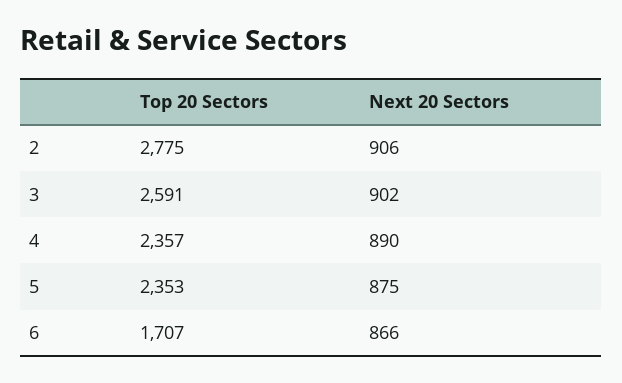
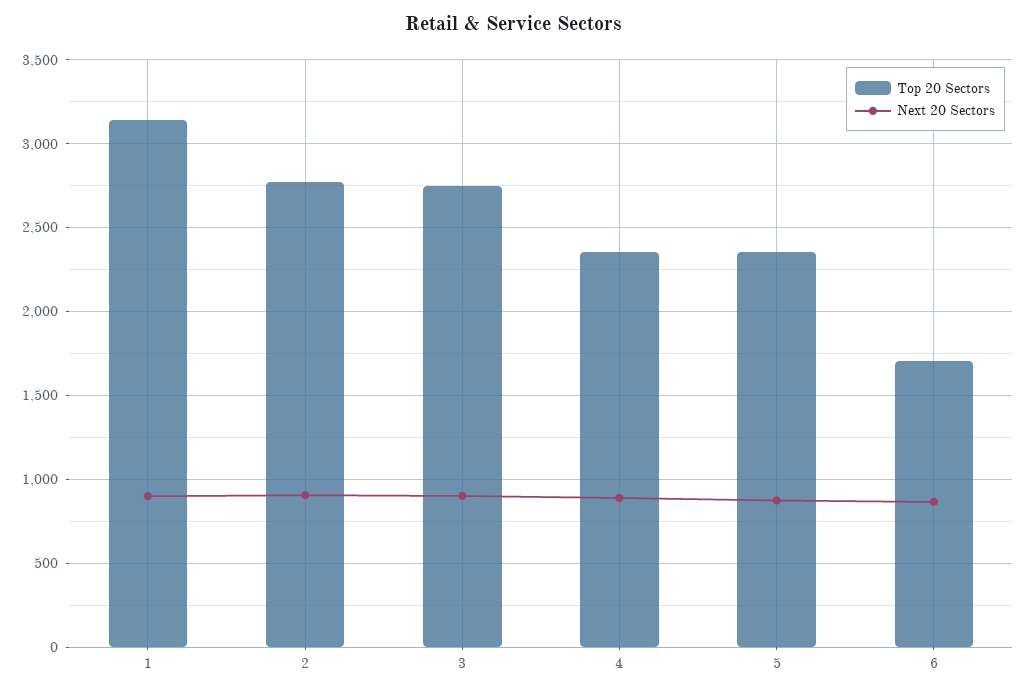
Top 20 Sectors, 3: 2591 -> 2750
Top 20 Sectors, 1: none -> 3150
Next 20 Sectors, 1: none -> 900

